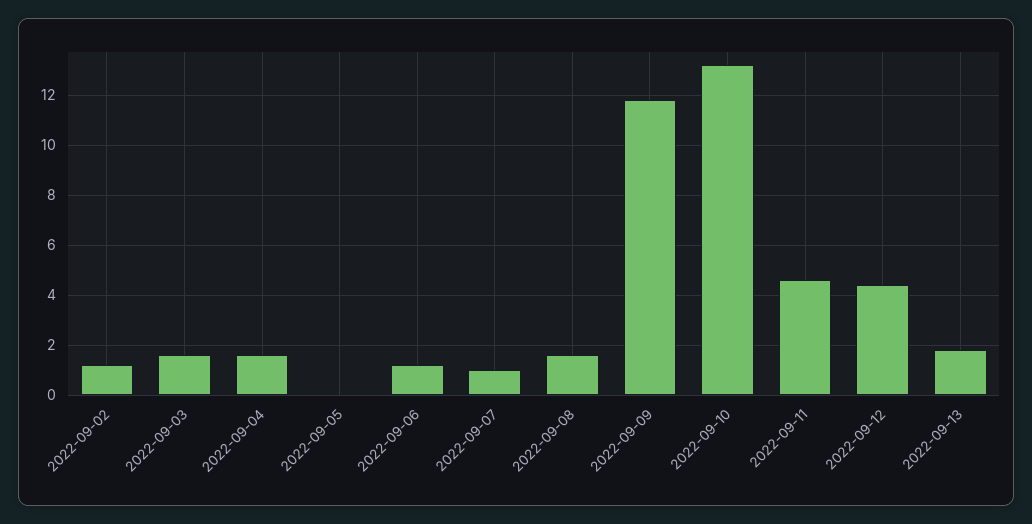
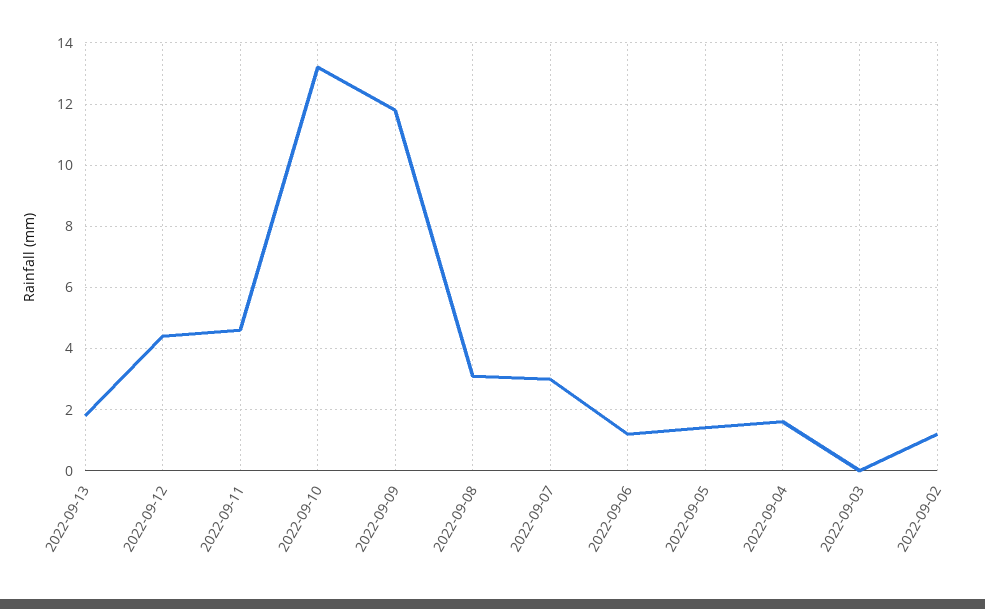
2022-09-03: 1.5 -> 0
2022-09-05: 0 -> 1.5
2022-09-07: 1 -> 3
2022-09-08: 1.5 -> 3

